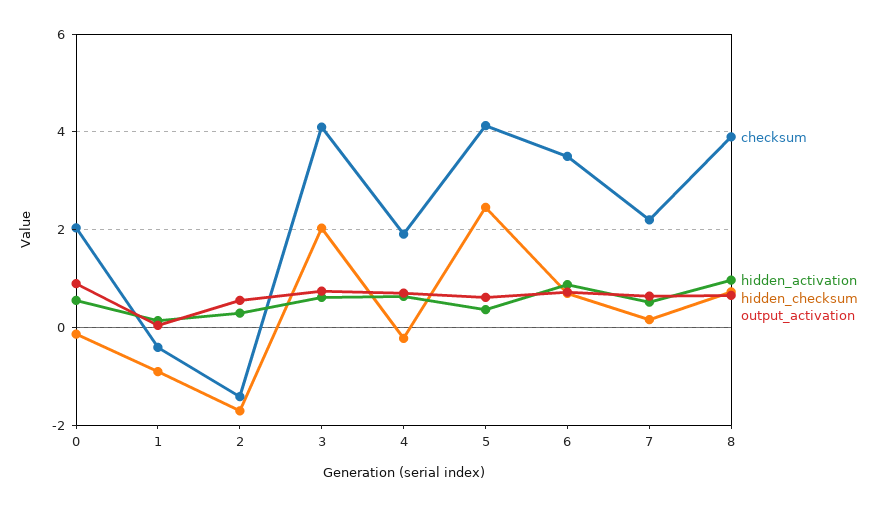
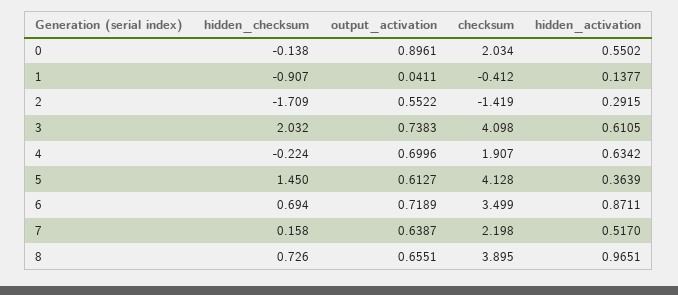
hidden_checksum, 5: 2.4 -> 1.45

